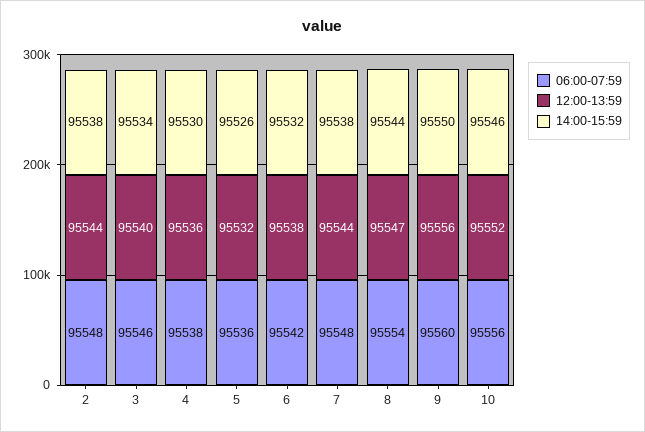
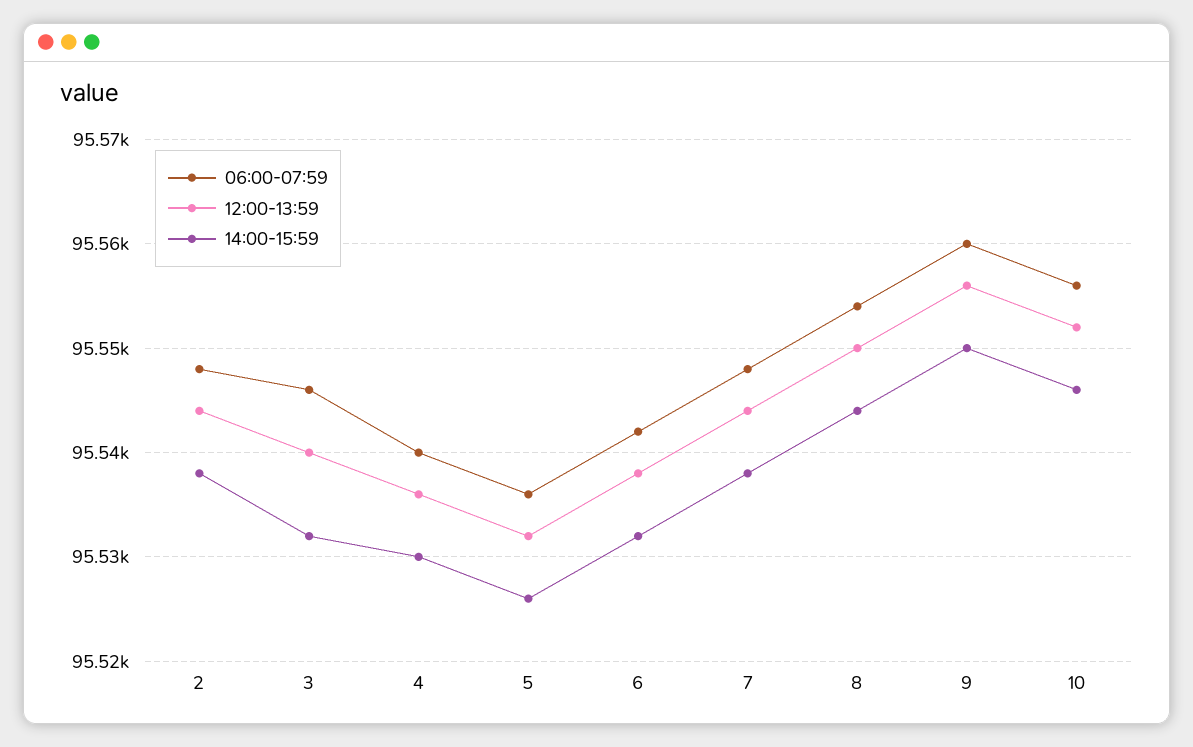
14:00-15:59, 3: 95534 -> 95532
06:00-07:59, 4: 95538 -> 95540
12:00-13:59, 8: 95547 -> 95550

